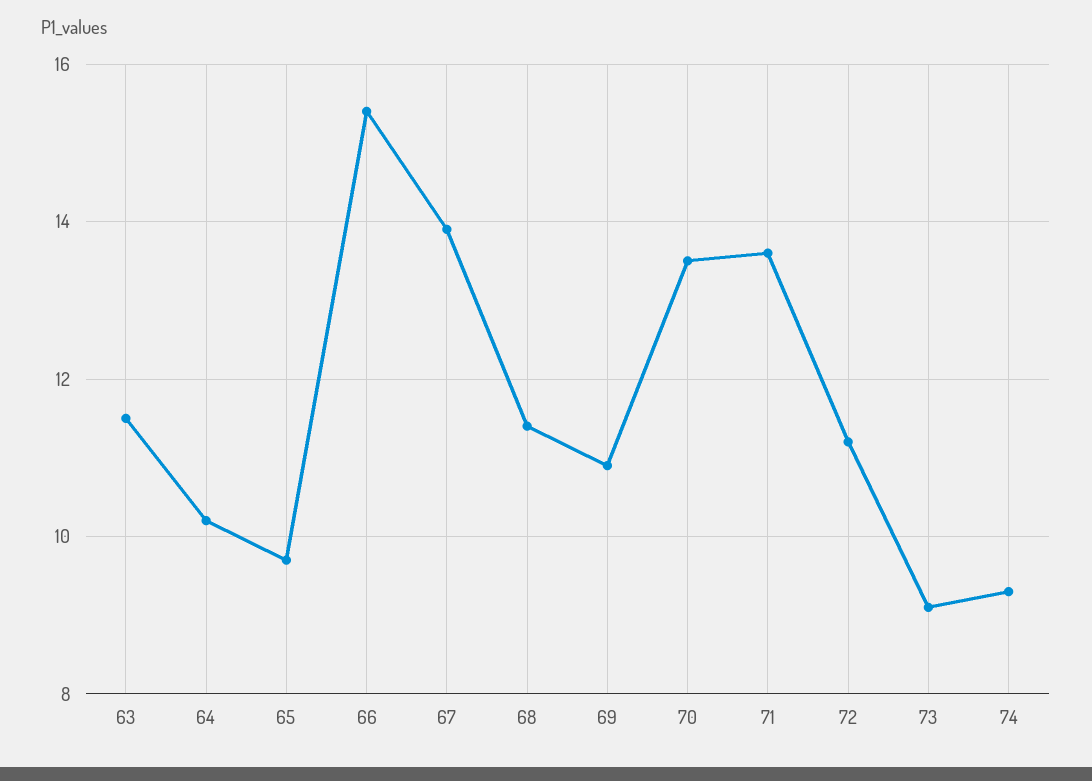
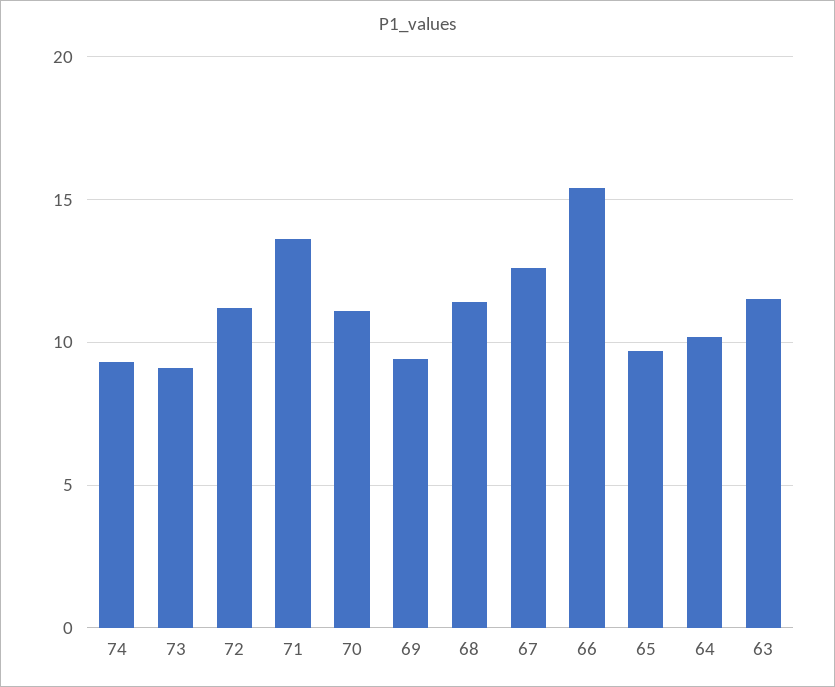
67: 14 -> 12.5
69: 11 -> 9.5
70: 13.5 -> 11

